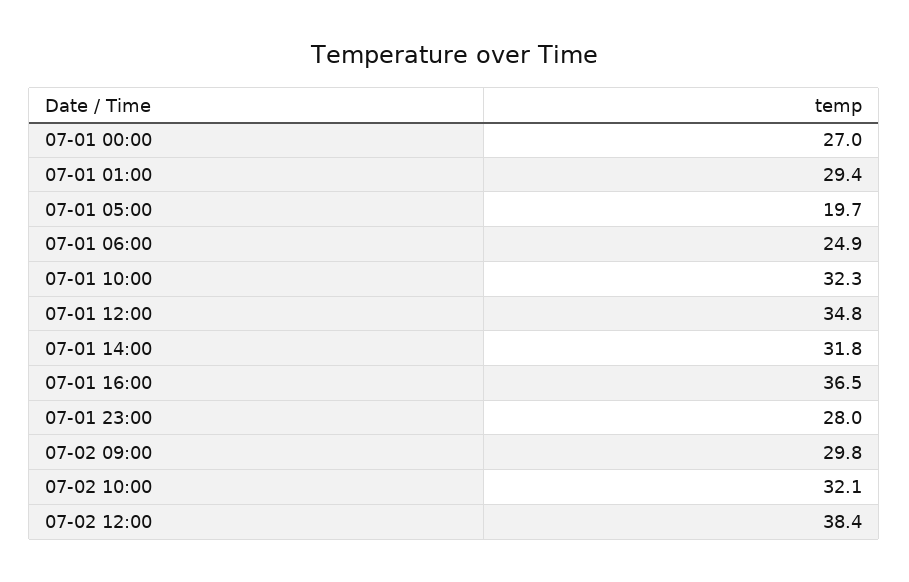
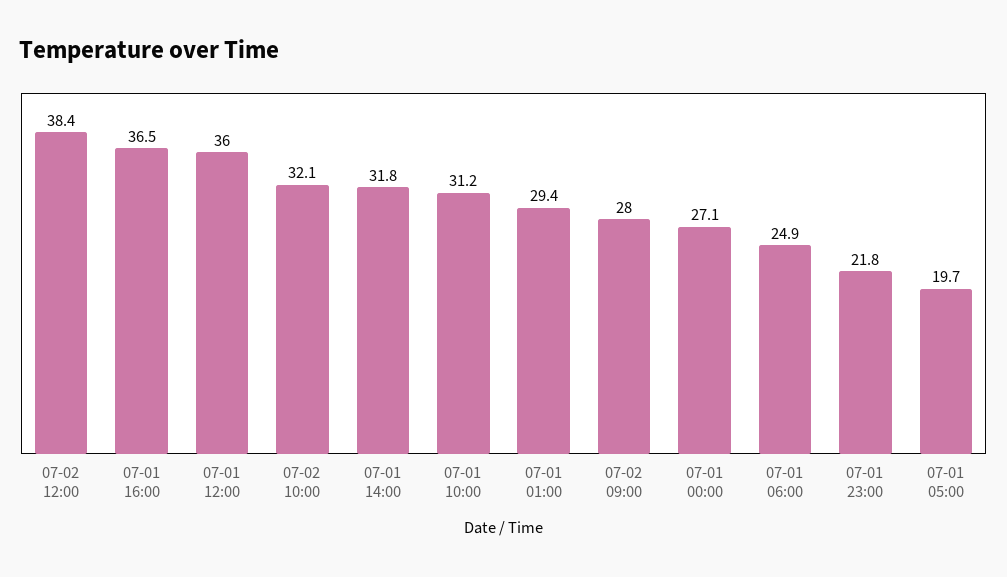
07-01 00:00: 27 -> 27.1
07-01 10:00: 32.3 -> 31.2
07-01 12:00: 34.8 -> 36
07-01 23:00: 28 -> 21.8
07-02 09:00: 29.8 -> 28

